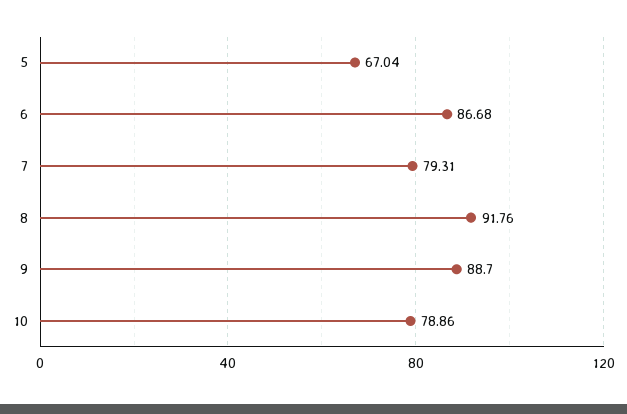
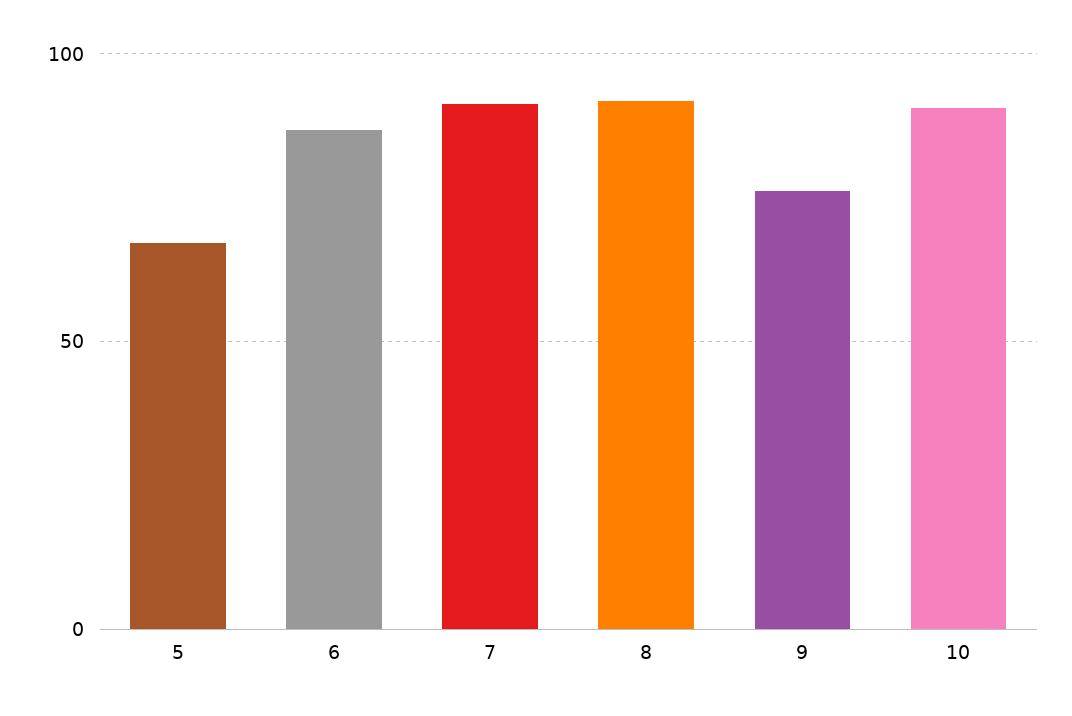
7: 79.31 -> 90
9: 88.7 -> 75
10: 78.86 -> 90

